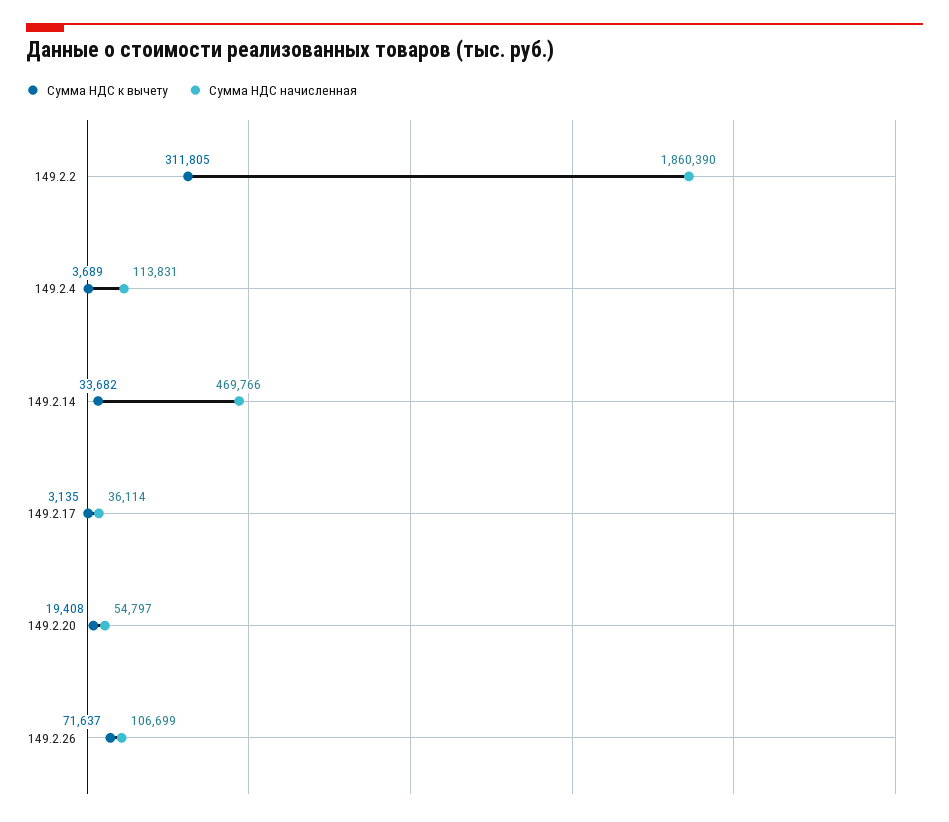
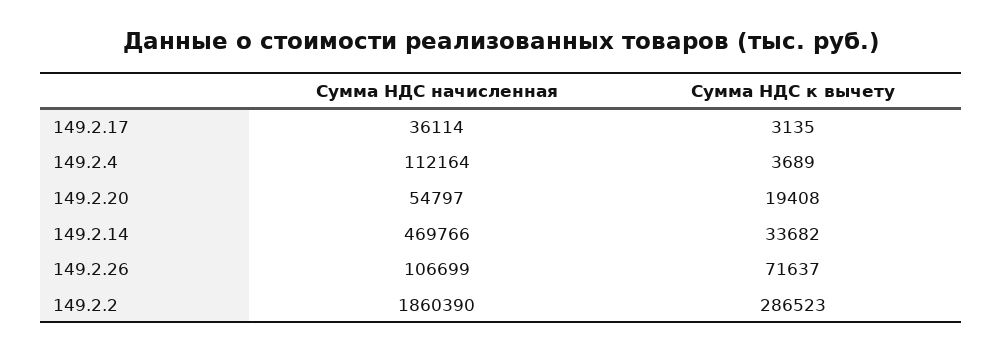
Сумма НДС к вычету, 149.2.2: 311805 -> 286523
Сумма НДС начисленная, 149.2.4: 113831 -> 112164

